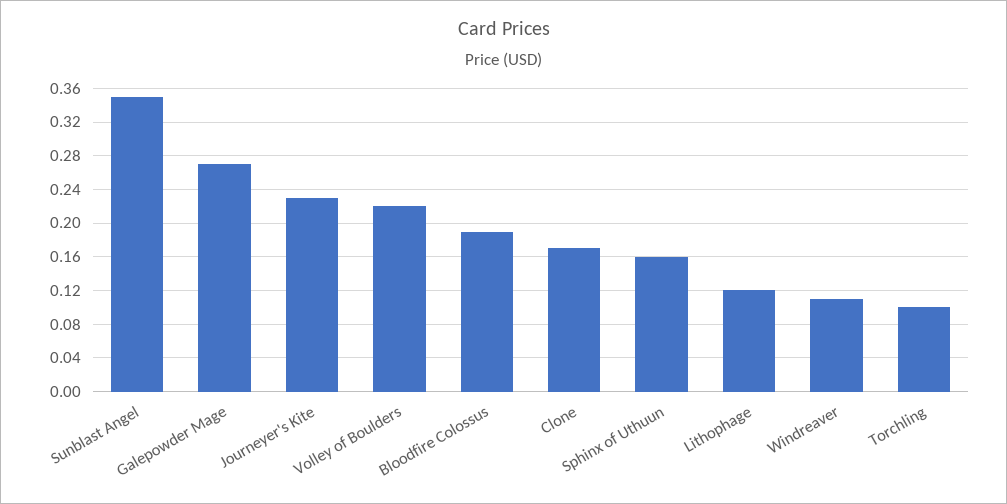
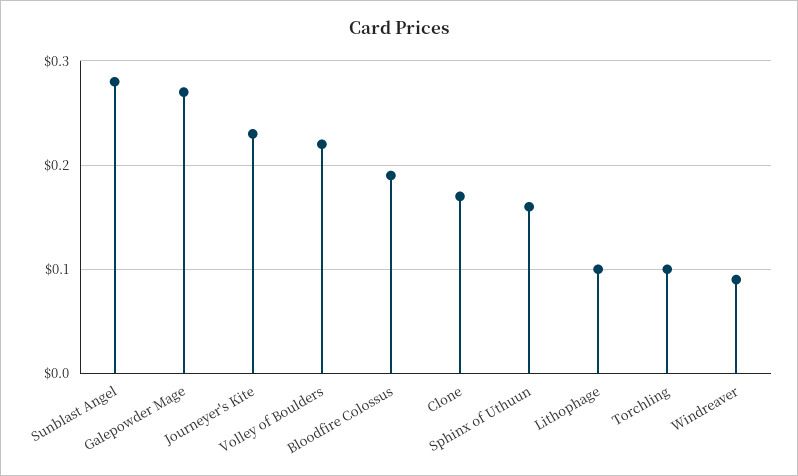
Sunblast Angel: 0.35 -> 0.28
Lithophage: 0.12 -> 0.1
Windreaver: 0.11 -> 0.09

